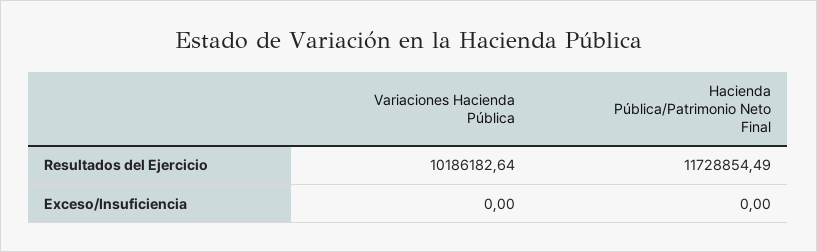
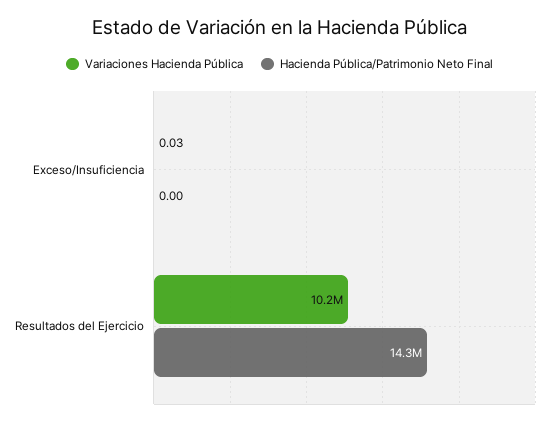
Hacienda Pública/Patrimonio Neto Final, Resultados del Ejercicio: 11728854.49 -> 14300000
Variaciones Hacienda Pública, Exceso/Insuficiencia: 0 -> 0.03

